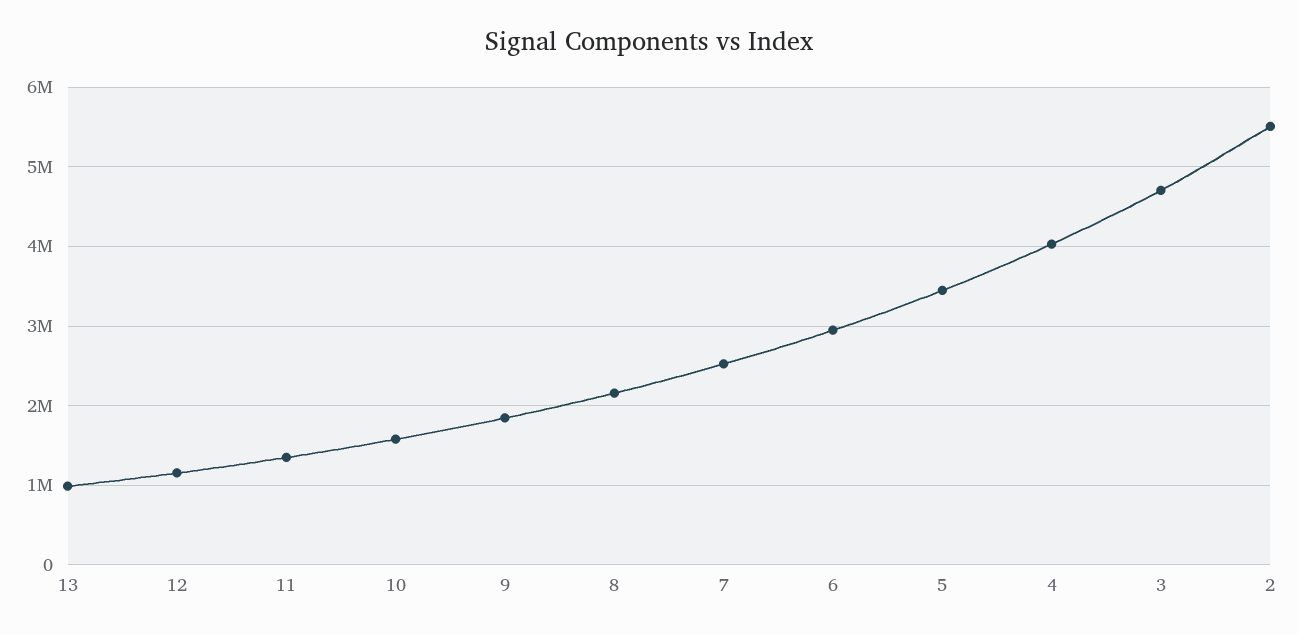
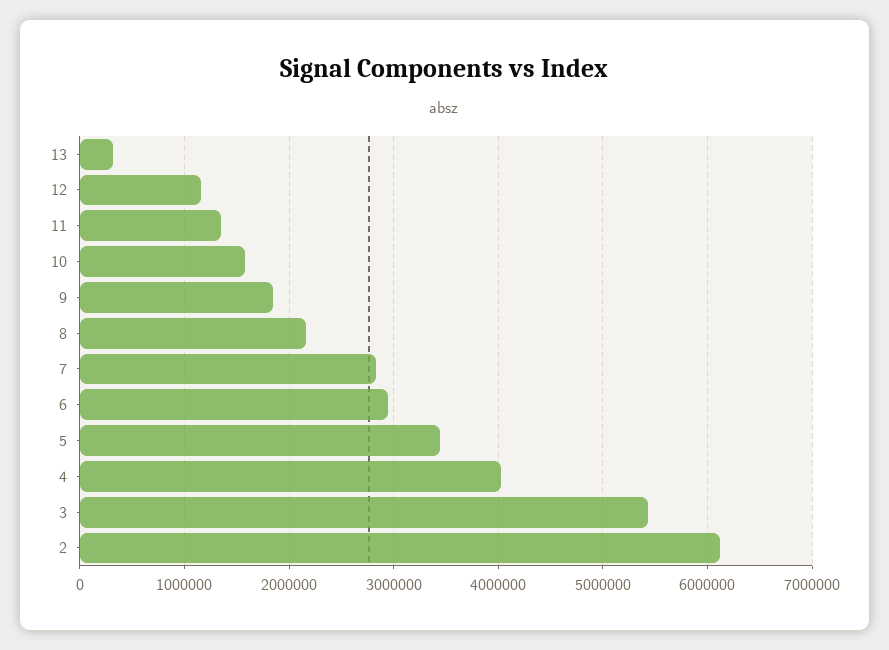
13: 1000000 -> 300000
7: 2500000 -> 2800000
3: 4700000 -> 5400000
2: 5500000 -> 6100000

